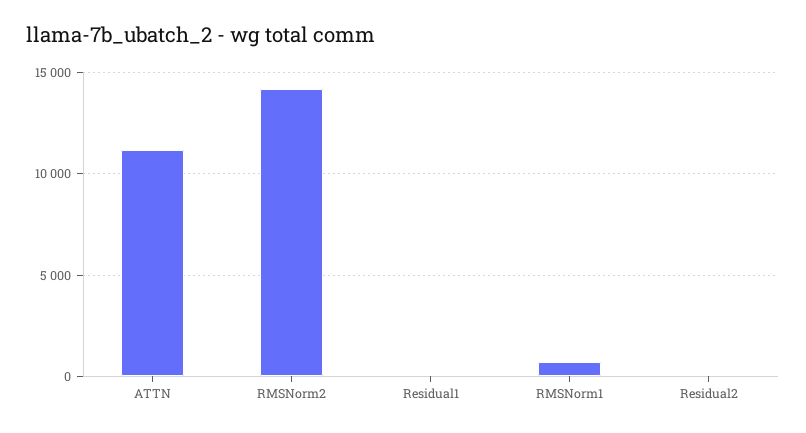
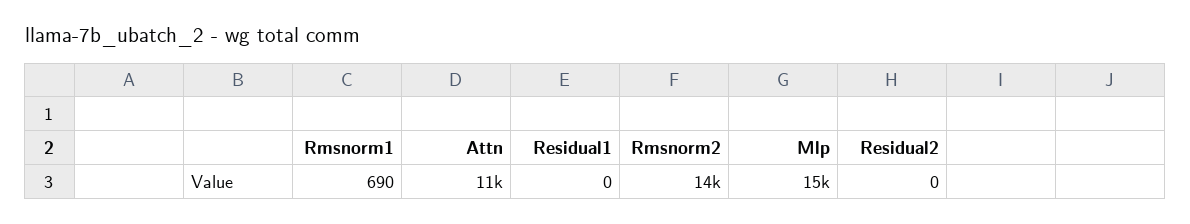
Mlp: none -> 15000

